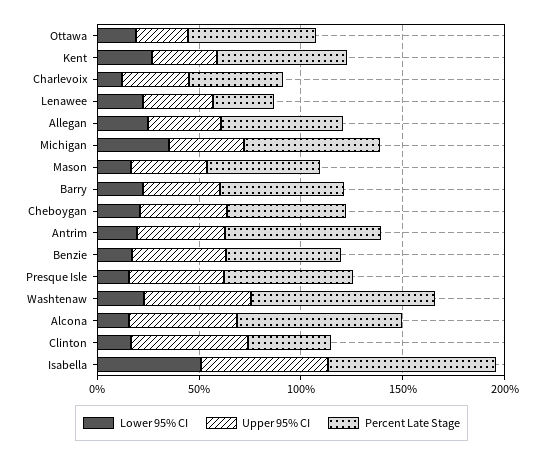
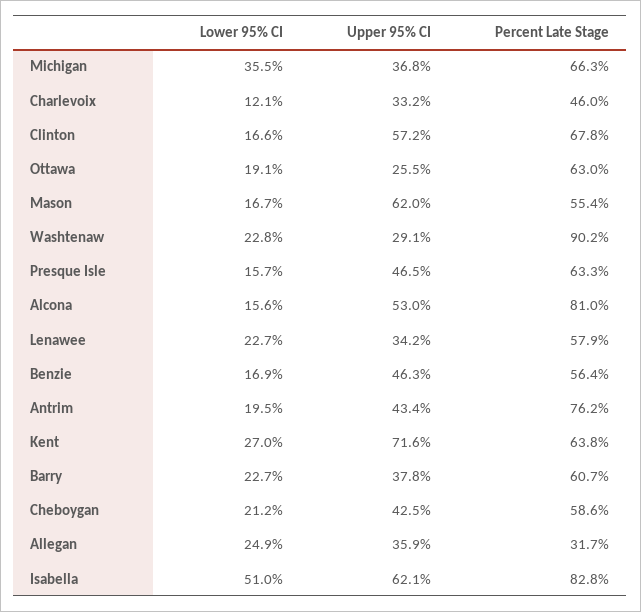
Upper 95% CI, Kent: 30 -> 71.6
Percent Late Stage, Lenawee: 30 -> 57.9
Percent Late Stage, Allegan: 60 -> 31.7
Upper 95% CI, Mason: 40 -> 62
Upper 95% CI, Washtenaw: 50 -> 29.1
Percent Late Stage, Clinton: 40 -> 67.8

